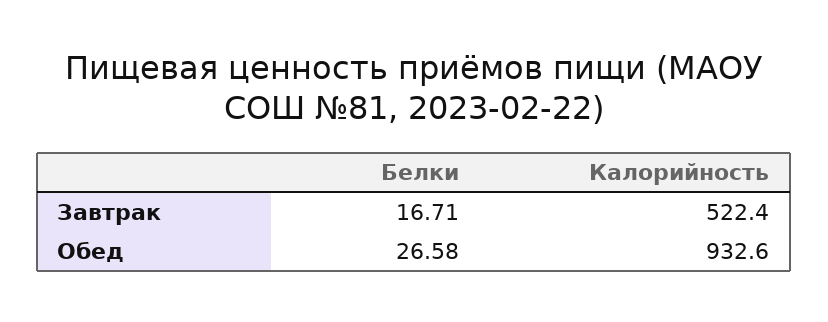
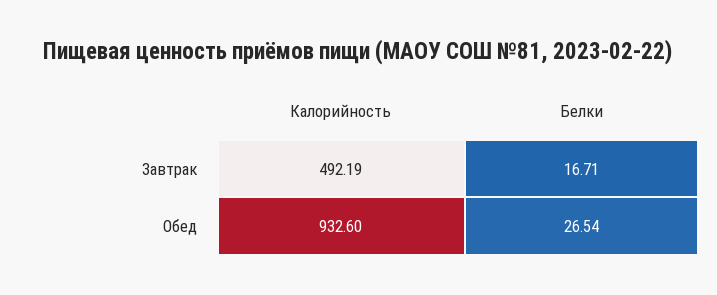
Калорийность, Завтрак: 522.4 -> 492.19
Белки, Обед: 26.58 -> 26.54

